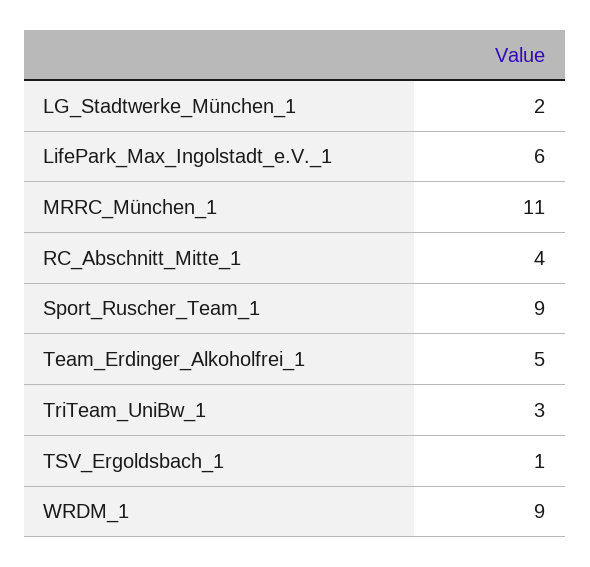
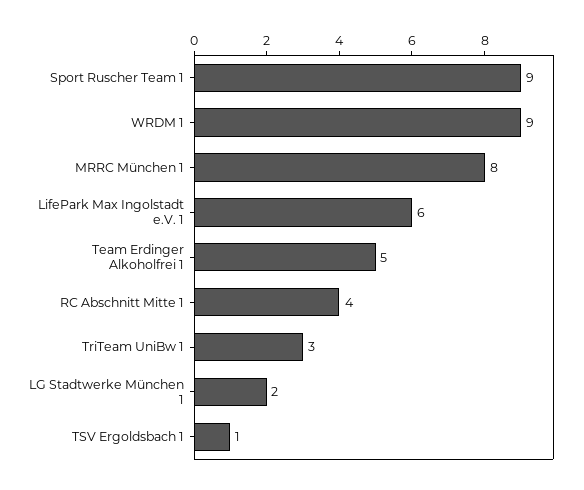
MRRC_München_1: 11 -> 8

